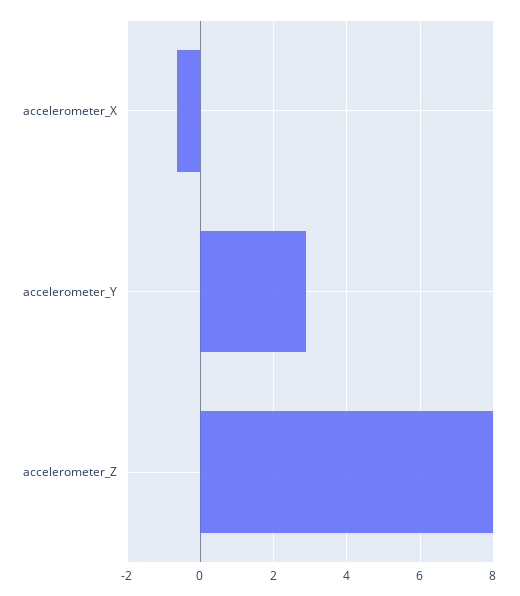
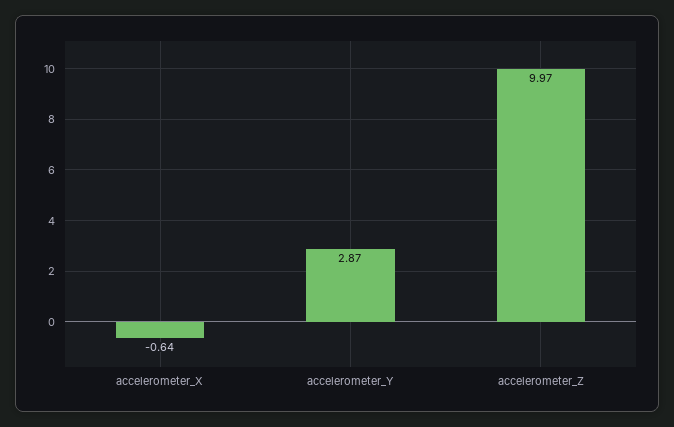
accelerometer_Z: 8 -> 9.97

